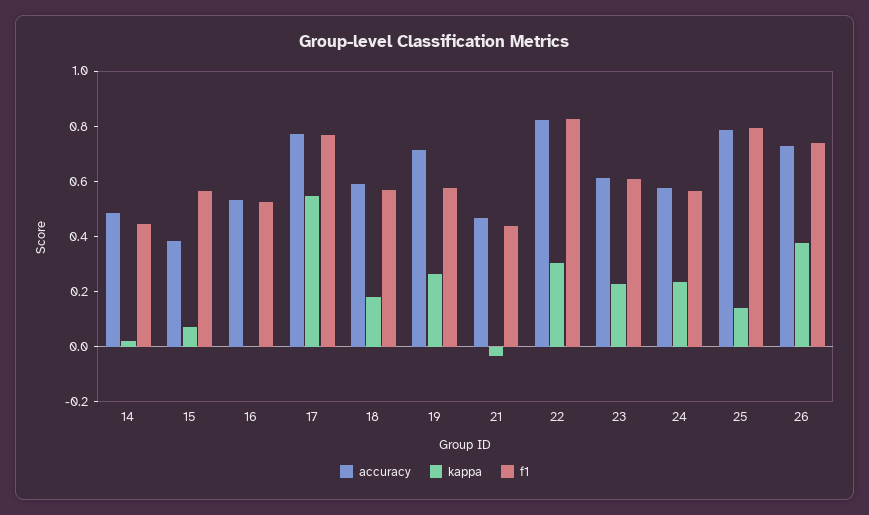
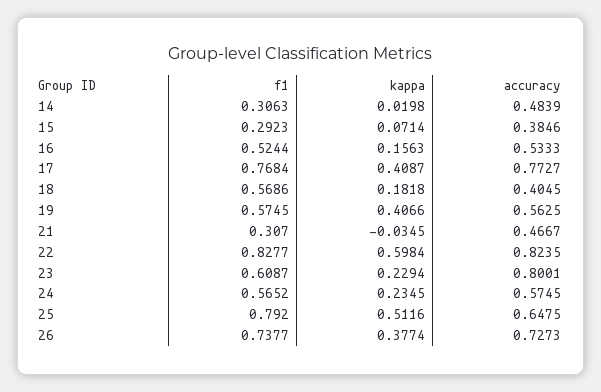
f1, 14: 0.45 -> 0.3063
f1, 15: 0.55 -> 0.2923
kappa, 16: 0 -> 0.1563
kappa, 17: 0.55 -> 0.4087
accuracy, 18: 0.6 -> 0.4045
accuracy, 19: 0.7 -> 0.5625
kappa, 19: 0.25 -> 0.4066
f1, 21: 0.45 -> 0.307
kappa, 22: 0.3 -> 0.5984
accuracy, 23: 0.6 -> 0.8001
accuracy, 25: 0.8 -> 0.6475
kappa, 25: 0.15 -> 0.5116

